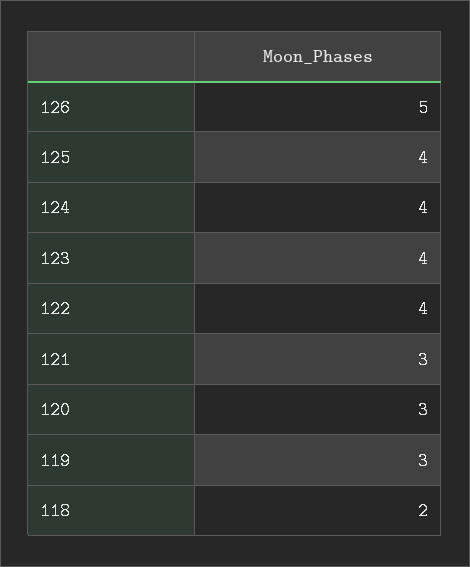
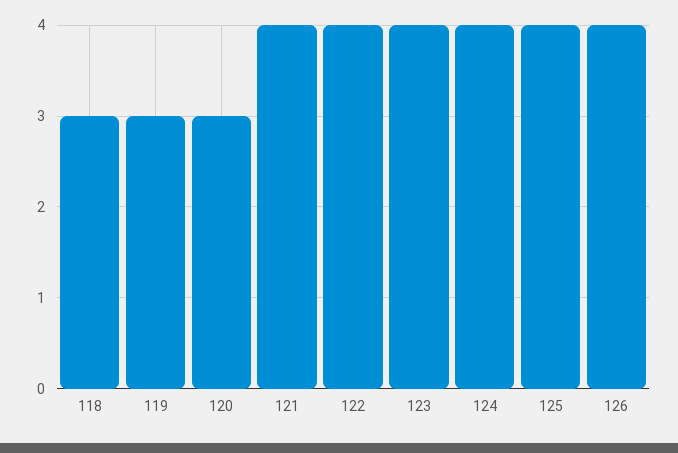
126: 5 -> 4
121: 3 -> 4
118: 2 -> 3

